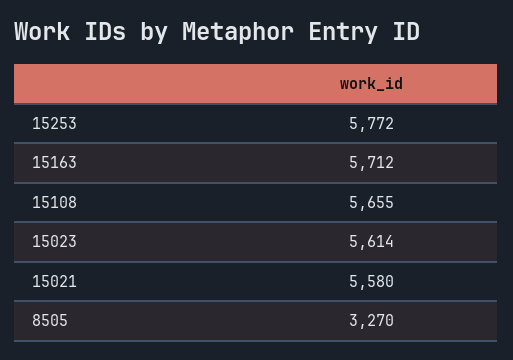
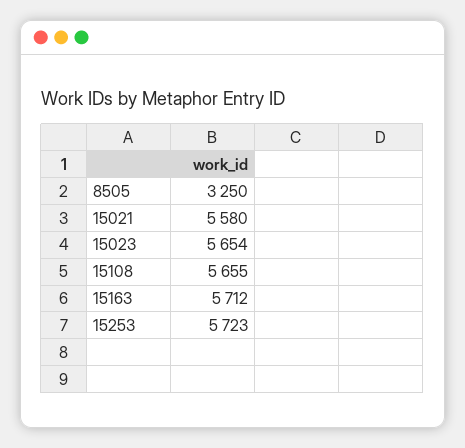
15253: 5772 -> 5723
15023: 5614 -> 5654
8505: 3270 -> 3250

